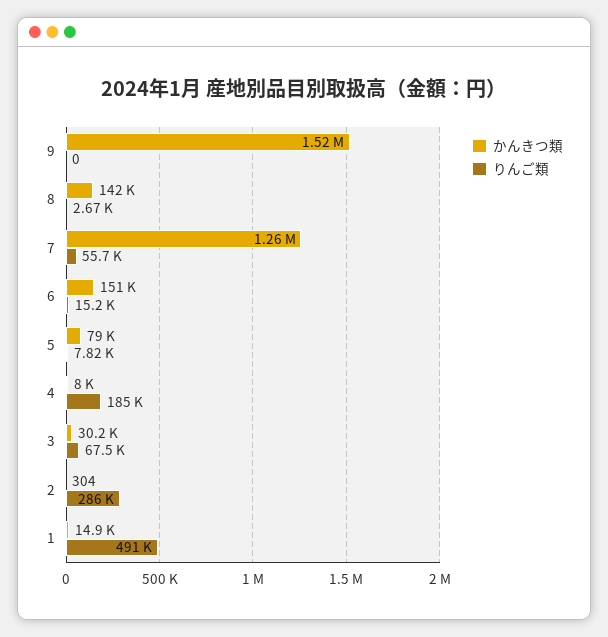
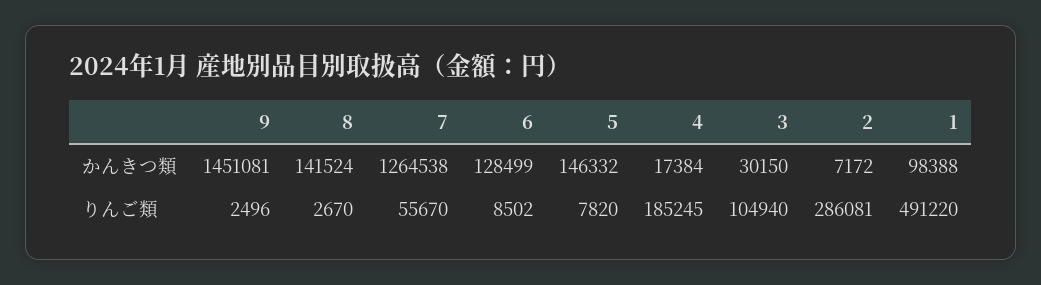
かんきつ類, 9: 1520000 -> 1451081
りんご類, 9: 0 -> 2496
かんきつ類, 6: 151000 -> 128499
りんご類, 6: 15200 -> 8502
かんきつ類, 5: 79000 -> 146332
かんきつ類, 4: 8000 -> 17384
りんご類, 3: 67500 -> 104940
かんきつ類, 2: 304 -> 7172
かんきつ類, 1: 14900 -> 98388

